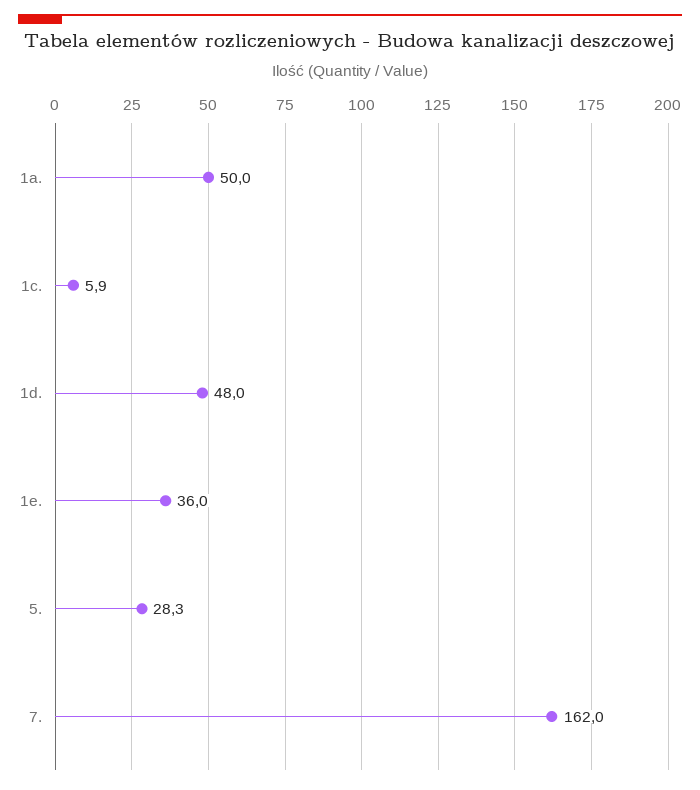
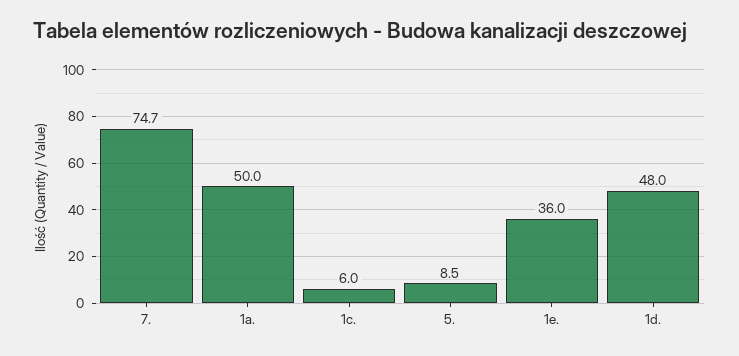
1c.: 5.9 -> 6
5.: 28.3 -> 8.5
7.: 162 -> 74.7

